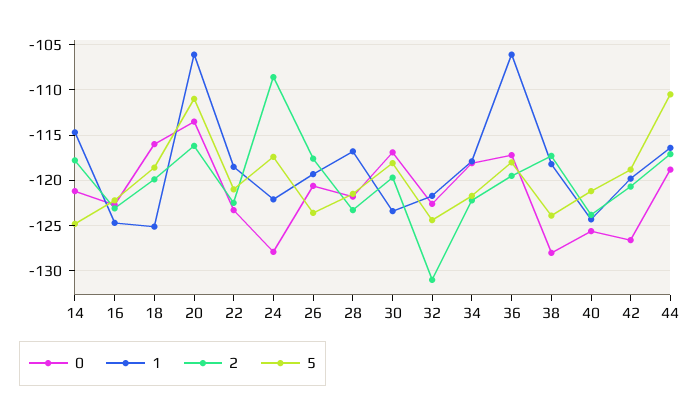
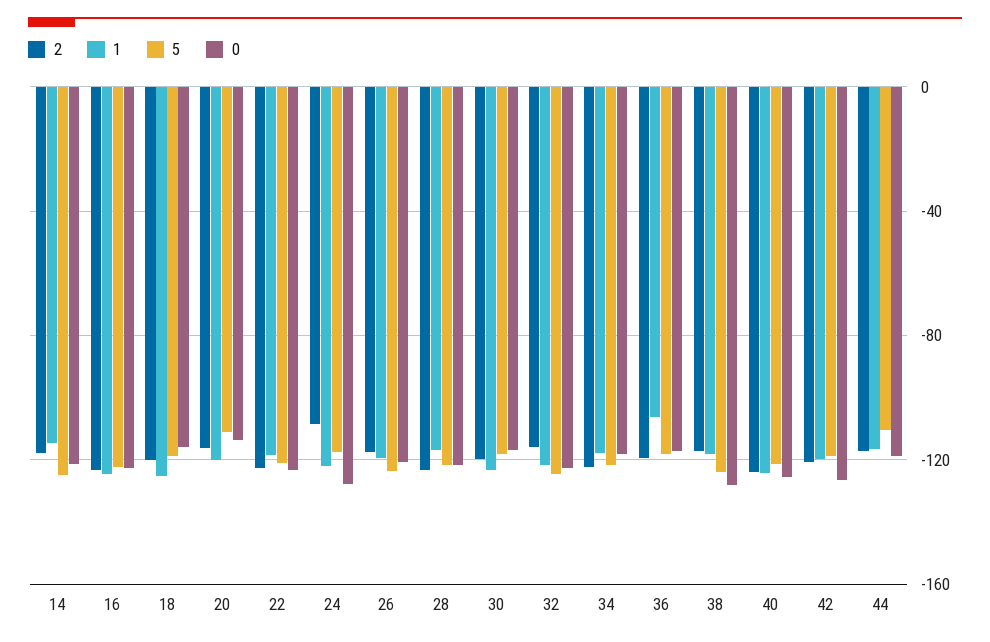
1, 20: -106 -> -120
2, 32: -131 -> -115

